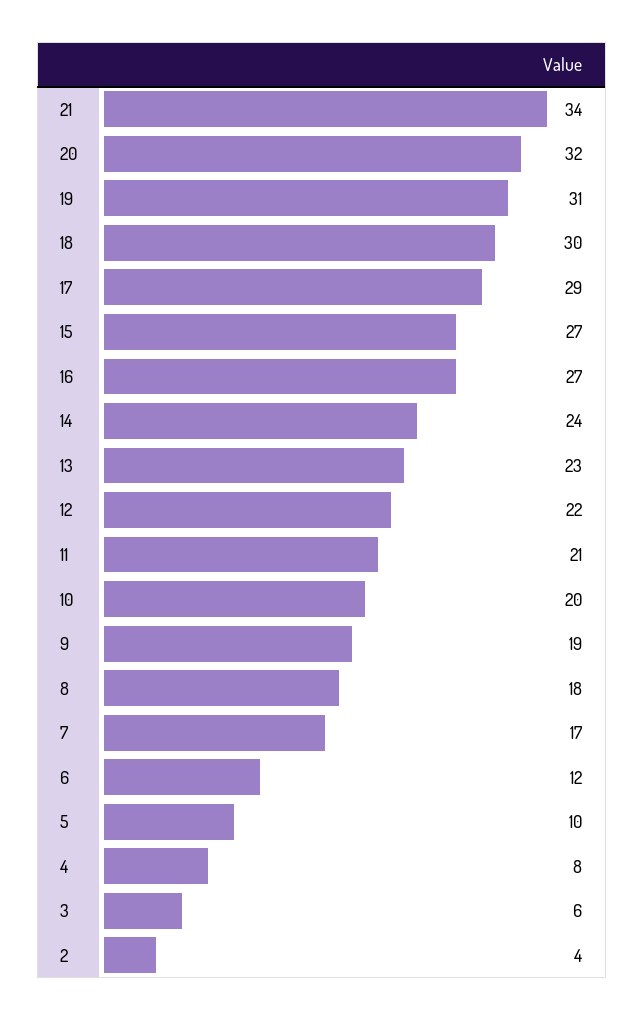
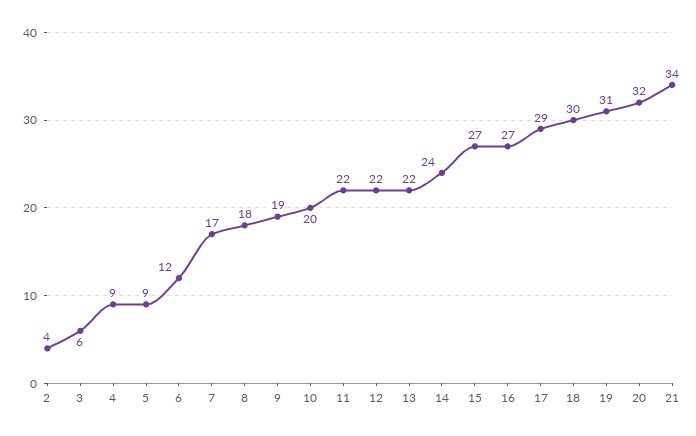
13: 23 -> 22
11: 21 -> 22
5: 10 -> 9
4: 8 -> 9

